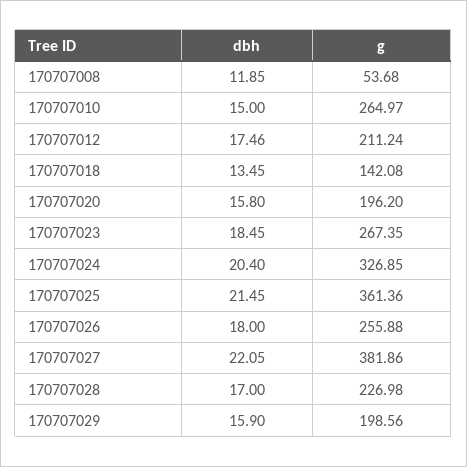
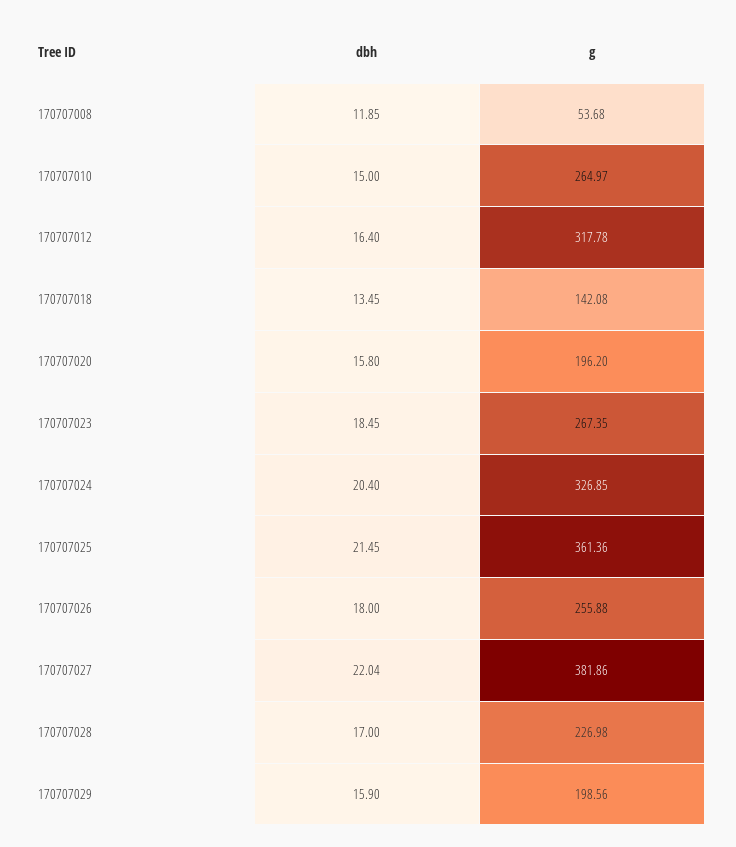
dbh, 170707012: 17.46 -> 16.4
g, 170707012: 211.24 -> 317.78
dbh, 170707027: 22.05 -> 22.04

